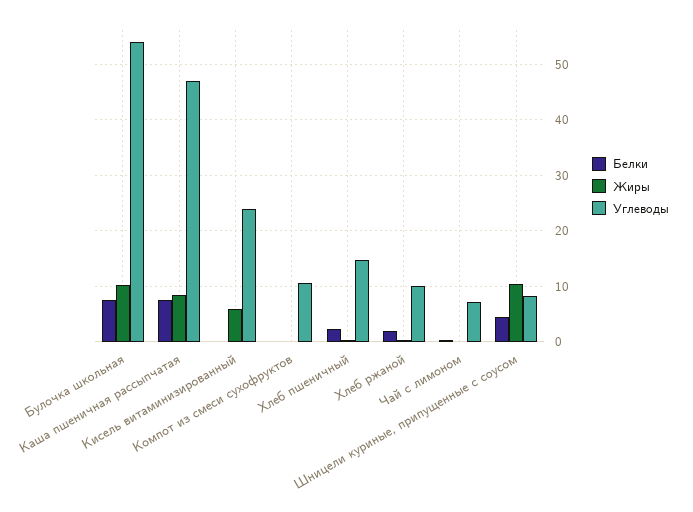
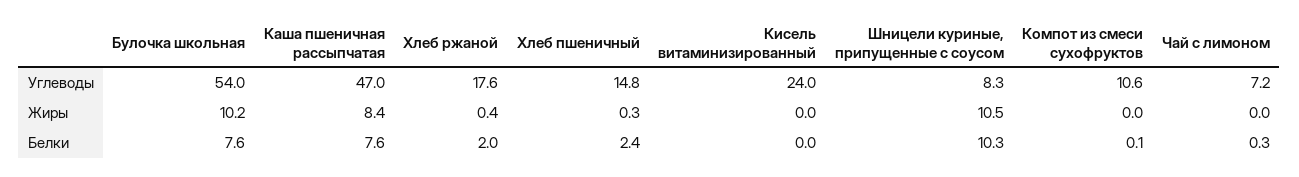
Жиры, Кисель витаминизированный: 6 -> 0
Углеводы, Хлеб ржаной: 10 -> 17.6
Белки, Шницели куриные, припущенные с соусом: 4 -> 10.3

